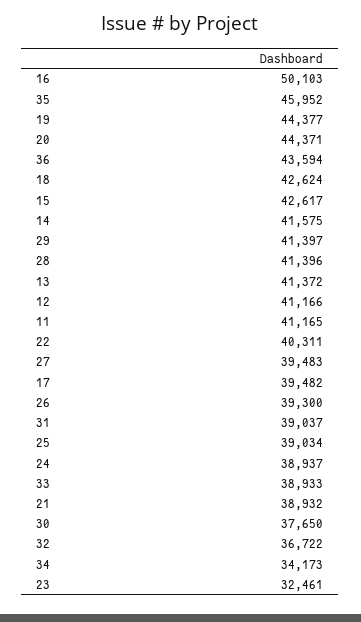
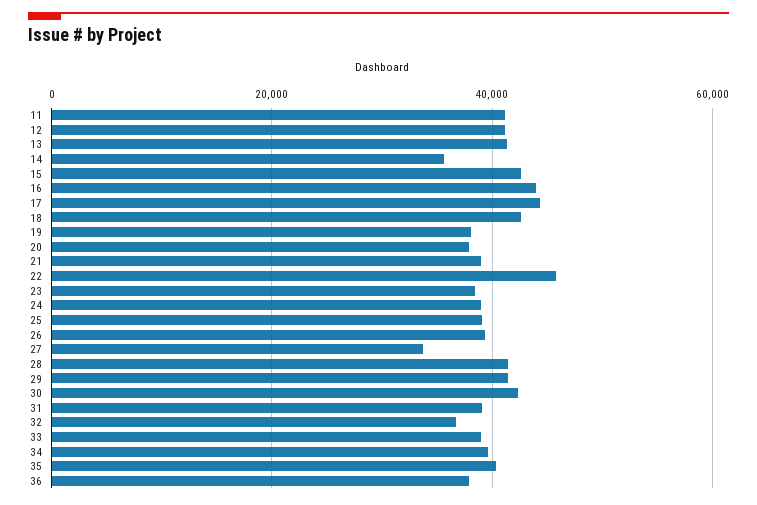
16: 50103 -> 44000
35: 45952 -> 40000
19: 44377 -> 38000
20: 44371 -> 38000
36: 43594 -> 38000
14: 41575 -> 36000
22: 40311 -> 46000
27: 39483 -> 34000
17: 39482 -> 44000
30: 37650 -> 42000
34: 34173 -> 40000
23: 32461 -> 38000

